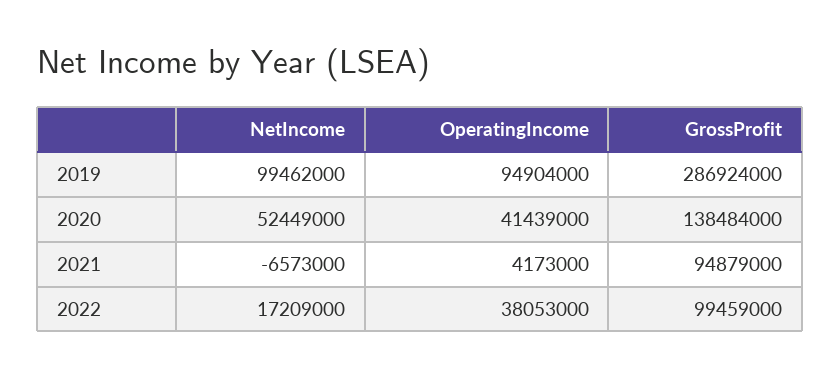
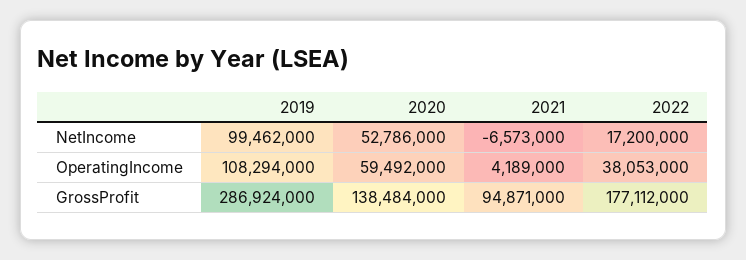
OperatingIncome, 2019: 94904000 -> 108294000
NetIncome, 2020: 52449000 -> 52786000
OperatingIncome, 2020: 41439000 -> 59492000
OperatingIncome, 2021: 4173000 -> 4189000
GrossProfit, 2021: 94879000 -> 94871000
NetIncome, 2022: 17209000 -> 17200000
GrossProfit, 2022: 99459000 -> 177112000

